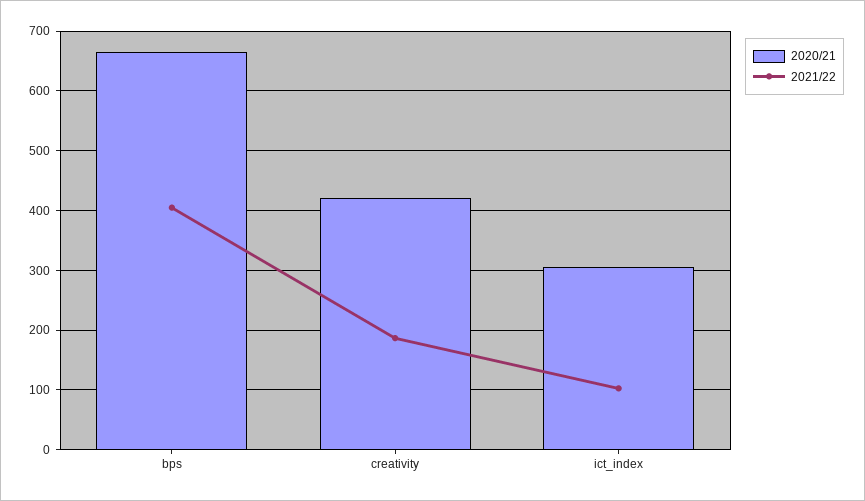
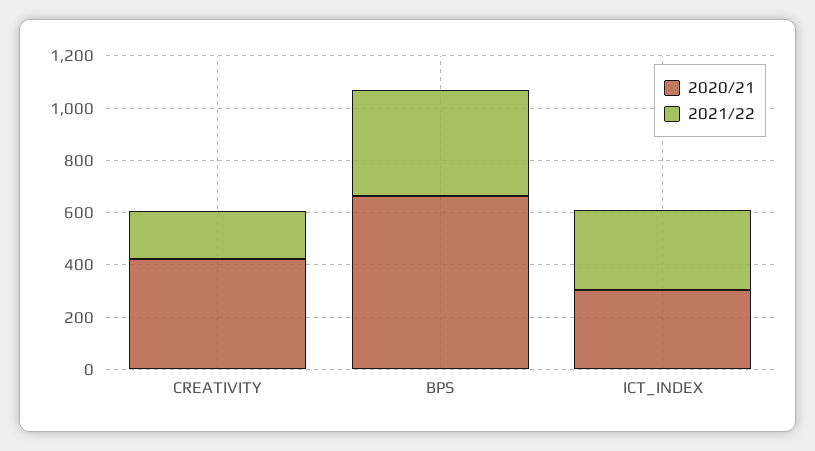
2021/22, ict_index: 100 -> 300

